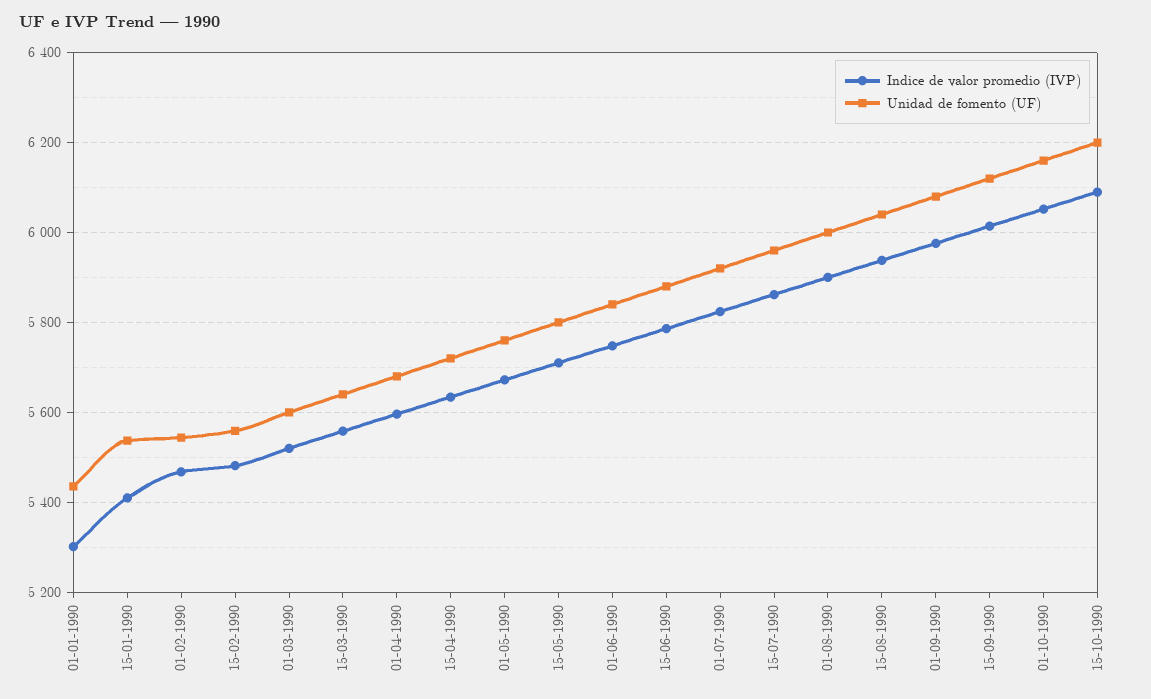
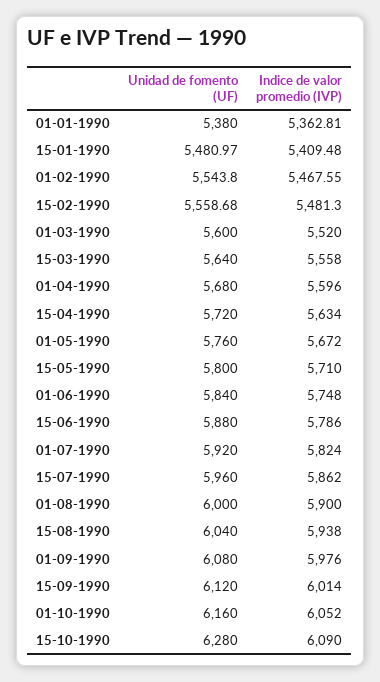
Indice de valor promedio (IVP), 01-01-1990: 5300 -> 5362.81
Unidad de fomento (UF), 01-01-1990: 5440 -> 5380
Unidad de fomento (UF), 15-01-1990: 5540 -> 5480.97
Unidad de fomento (UF), 15-10-1990: 6200 -> 6280

